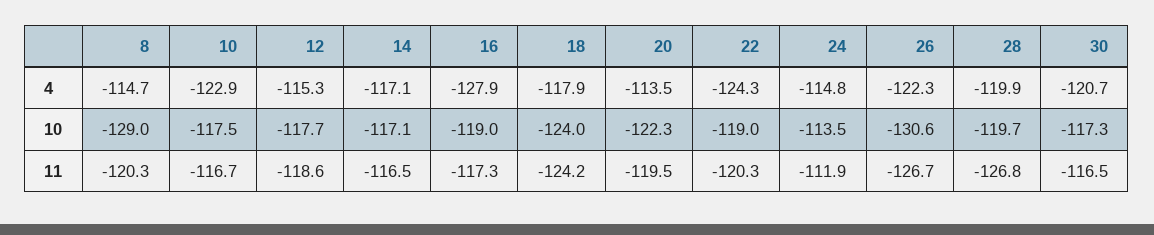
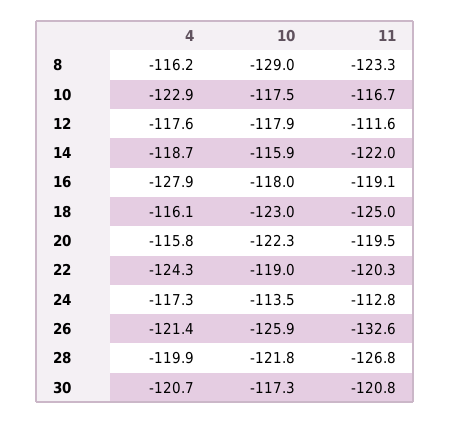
8, 4: -114.7 -> -116.2
12, 4: -115.3 -> -117.6
14, 4: -117.1 -> -118.7
18, 4: -117.9 -> -116.1
20, 4: -113.5 -> -115.8
24, 4: -114.8 -> -117.3
26, 4: -122.3 -> -121.4
12, 10: -117.7 -> -117.9
14, 10: -117.1 -> -115.9
16, 10: -119 -> -118
18, 10: -124 -> -123
26, 10: -130.6 -> -125.9
28, 10: -119.7 -> -121.8
8, 11: -120.3 -> -123.3
12, 11: -118.6 -> -111.6
14, 11: -116.5 -> -122
16, 11: -117.3 -> -119.1
18, 11: -124.2 -> -125
24, 11: -111.9 -> -112.8
26, 11: -126.7 -> -132.6
30, 11: -116.5 -> -120.8

